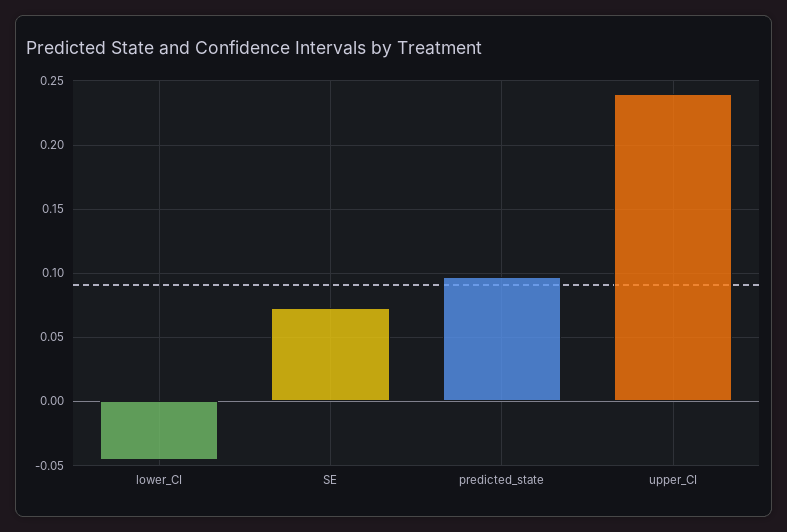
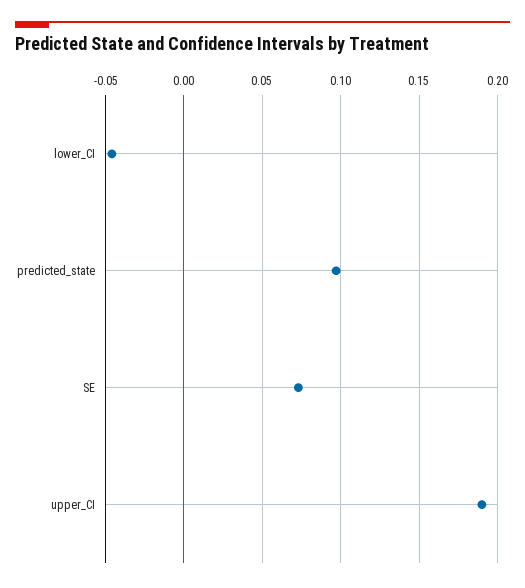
upper_CI: 0.24 -> 0.19

